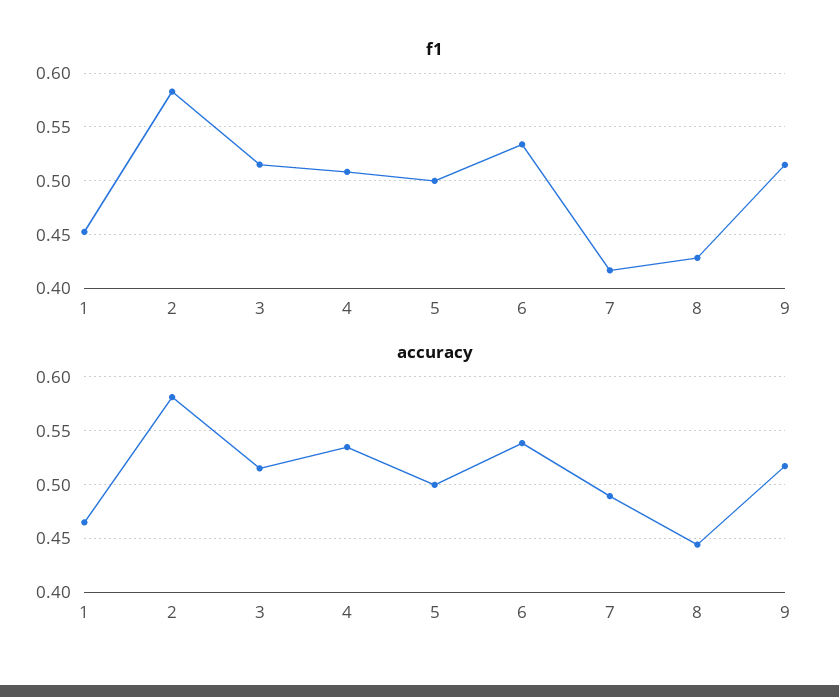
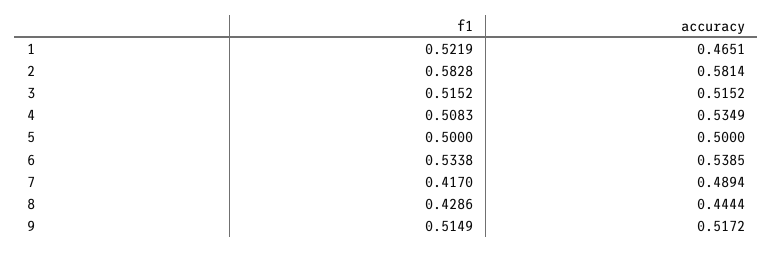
f1, 1: 0.45 -> 0.5219

